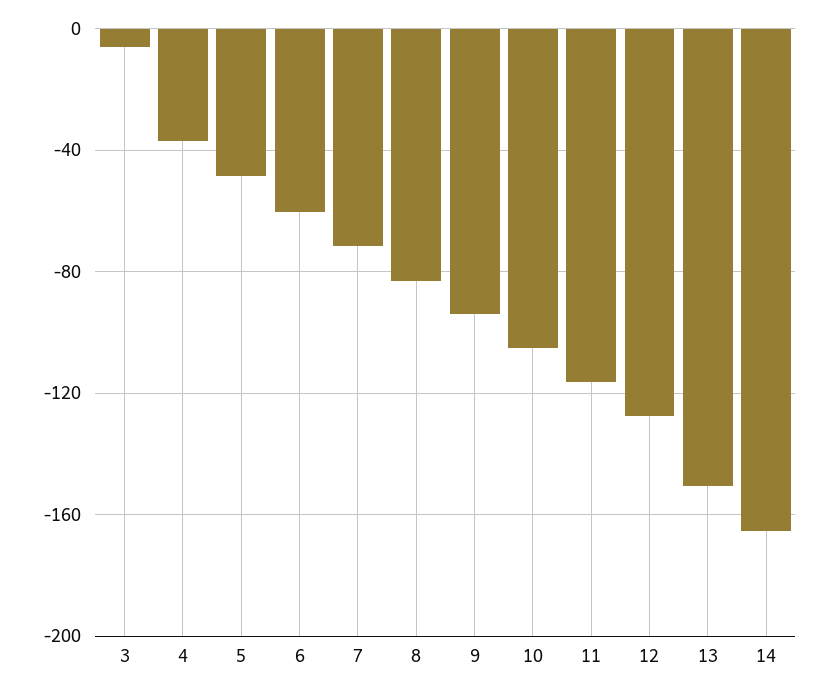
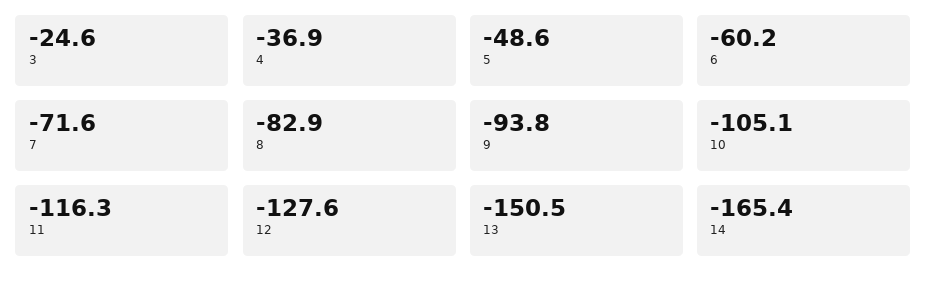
3: -5 -> -24.6

